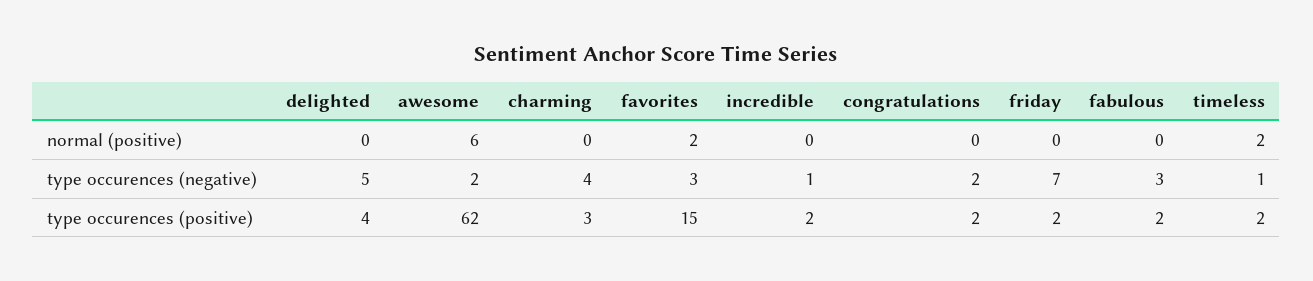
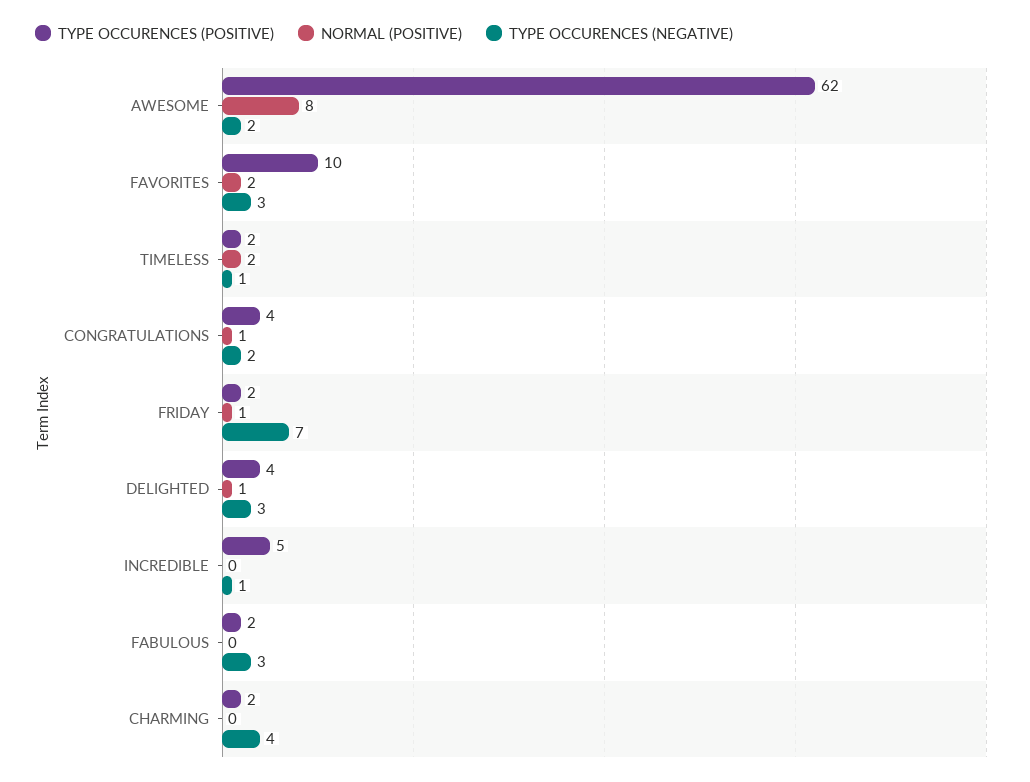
normal (positive), delighted: 0 -> 1
normal (positive), awesome: 6 -> 8
normal (positive), congratulations: 0 -> 1
normal (positive), friday: 0 -> 1
type occurences (negative), delighted: 5 -> 3
type occurences (positive), charming: 3 -> 2
type occurences (positive), favorites: 15 -> 10
type occurences (positive), incredible: 2 -> 5
type occurences (positive), congratulations: 2 -> 4

